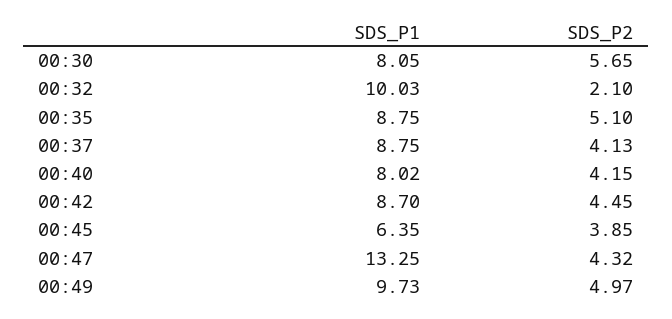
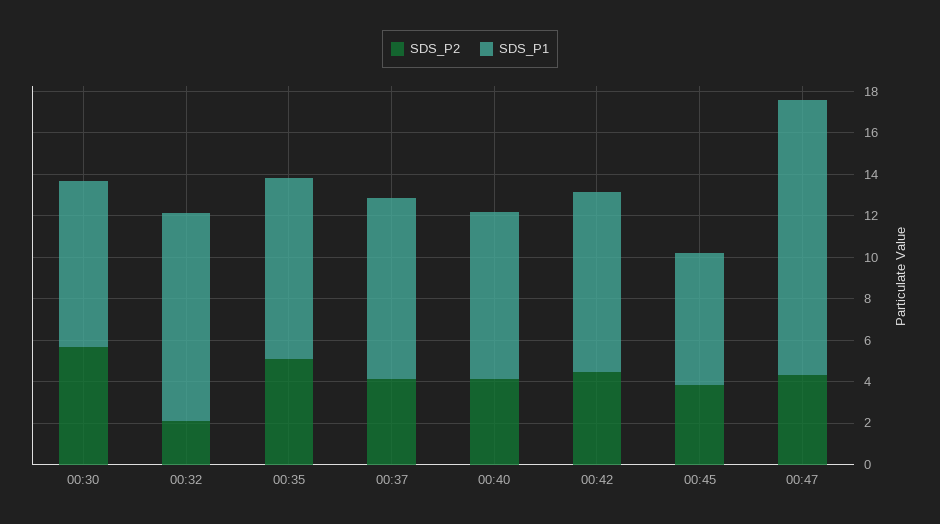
SDS_P1, 00:49: 9.73 -> none
SDS_P2, 00:49: 4.97 -> none

